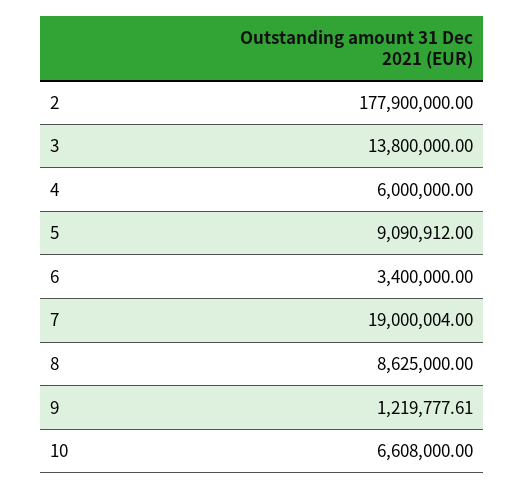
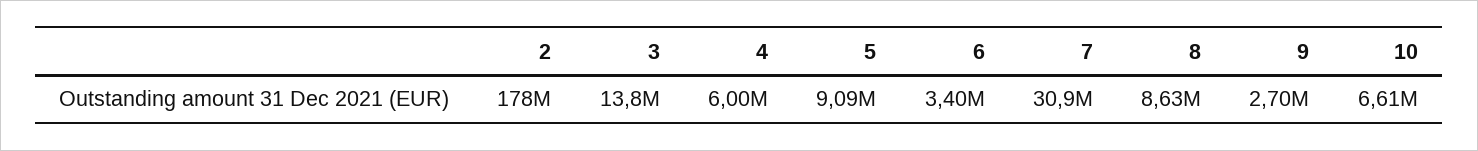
7: 19000004 -> 30900000
9: 1219777.61 -> 2700000

